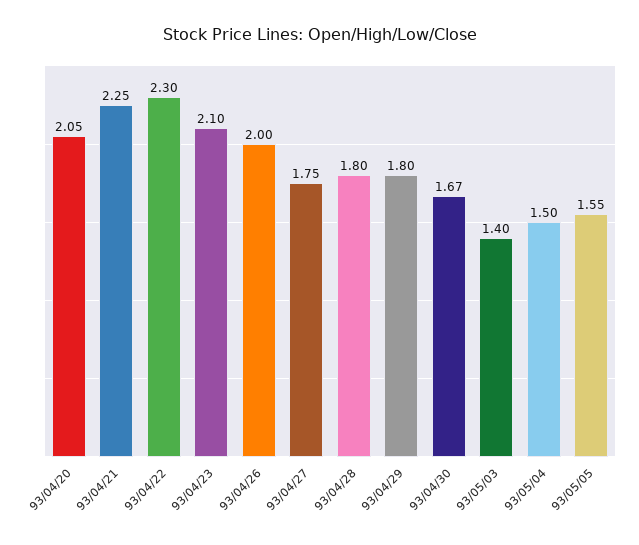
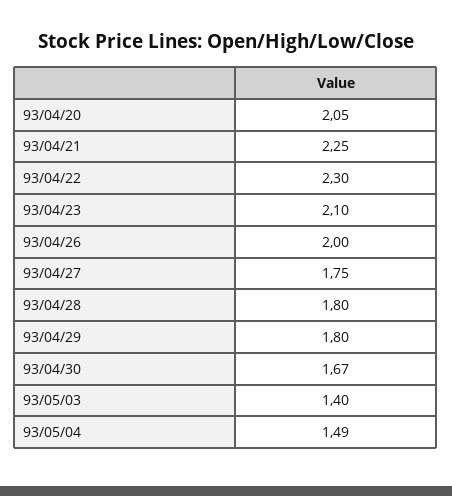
93/05/04: 1.5 -> 1.49
93/05/05: 1.55 -> none

